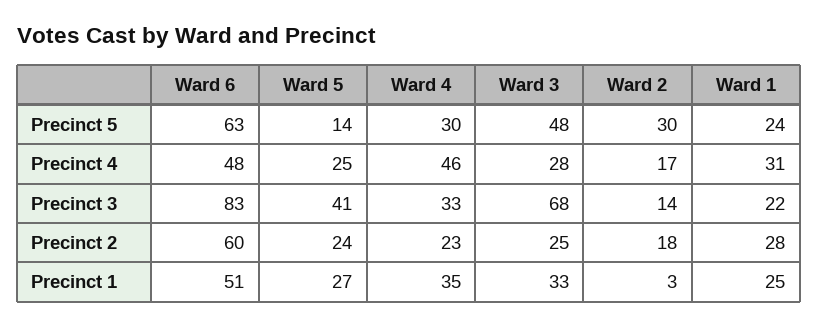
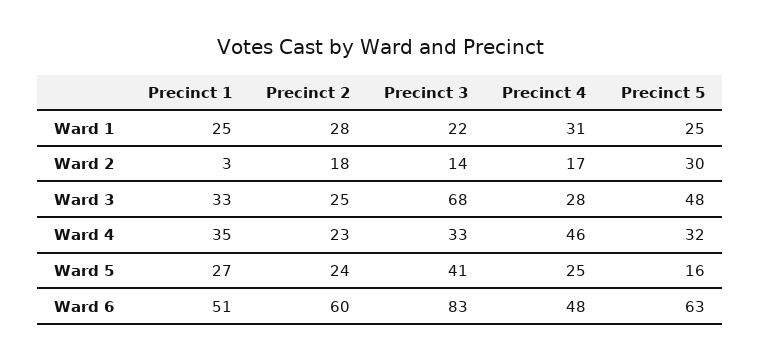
Ward 5, Precinct 5: 14 -> 16
Ward 4, Precinct 5: 30 -> 32
Ward 1, Precinct 5: 24 -> 25

